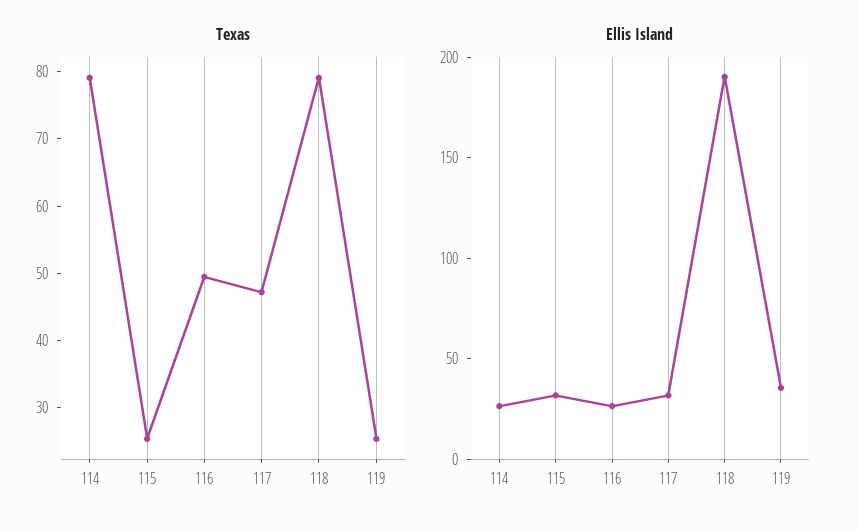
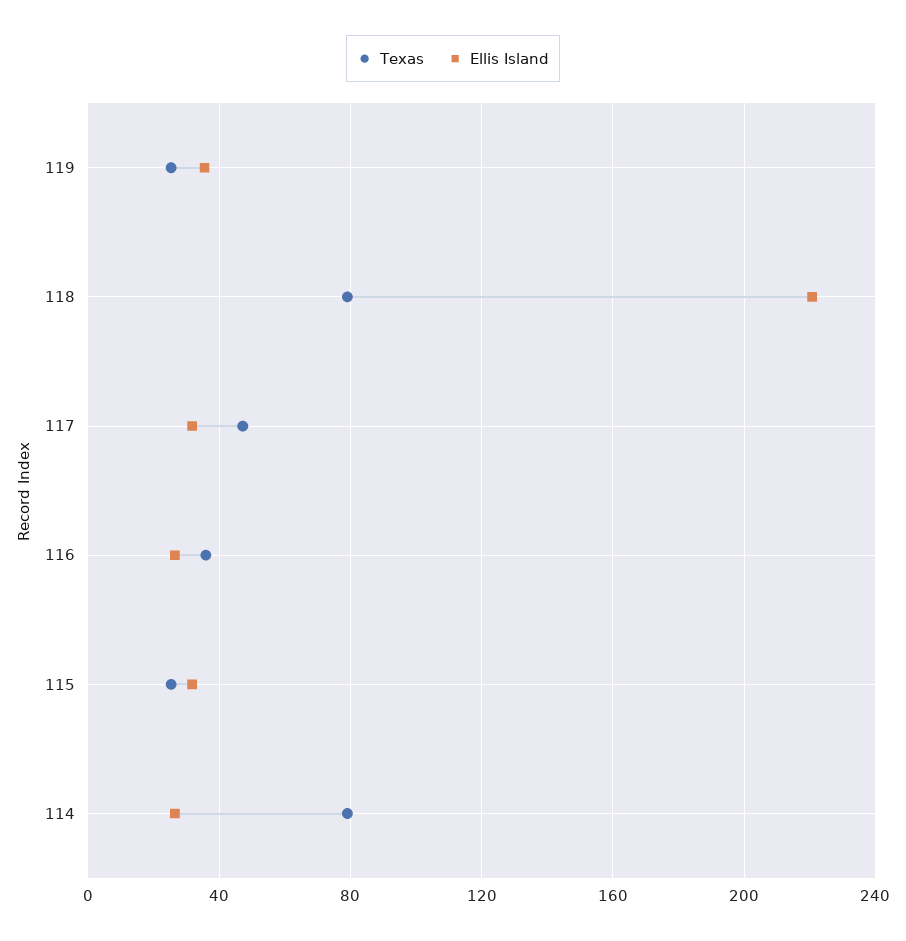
Texas, 116: 50 -> 35
Ellis Island, 118: 190 -> 220

